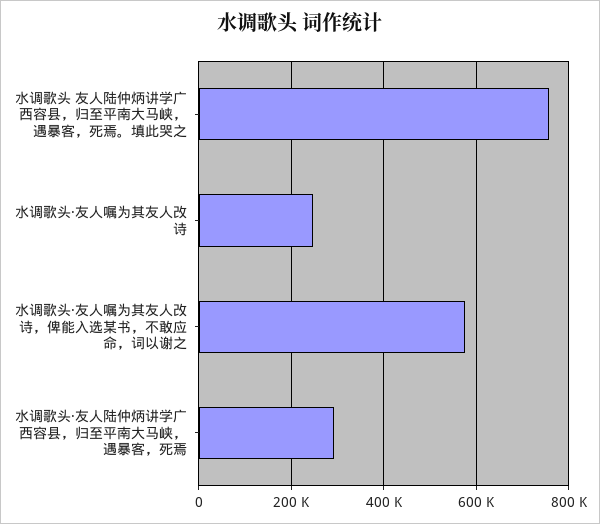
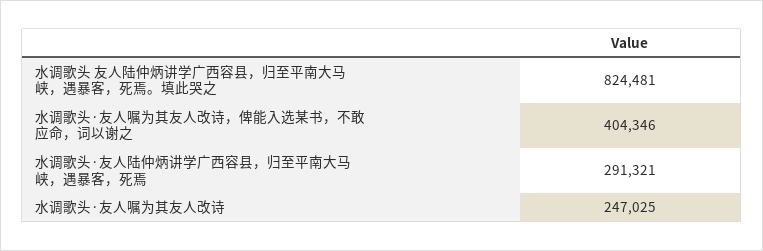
水调歌头 友人陆仲炳讲学广西容县，归至平南大马峡，遇暴客，死焉。填此哭之: 760000 -> 824481
水调歌头·友人嘱为其友人改诗，俾能入选某书，不敢应命，词以谢之: 580000 -> 404346

